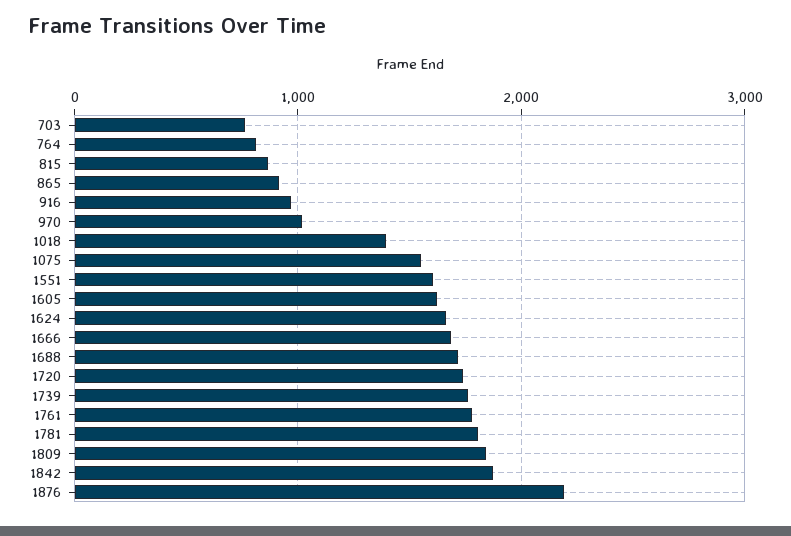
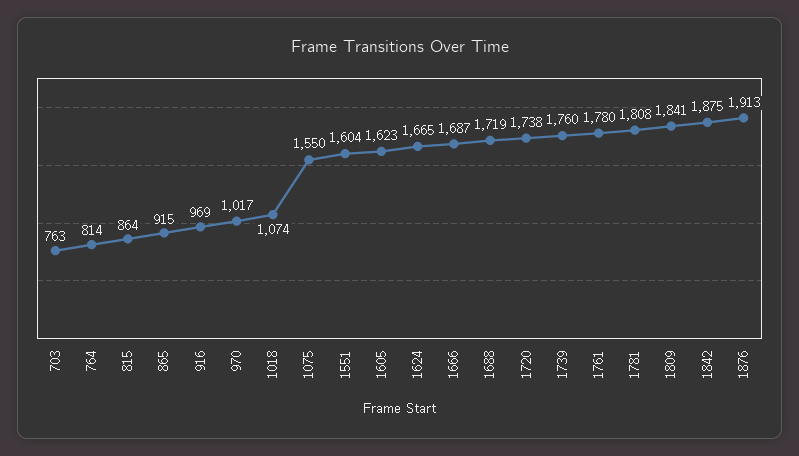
1018: 1400 -> 1074
1876: 2200 -> 1913

